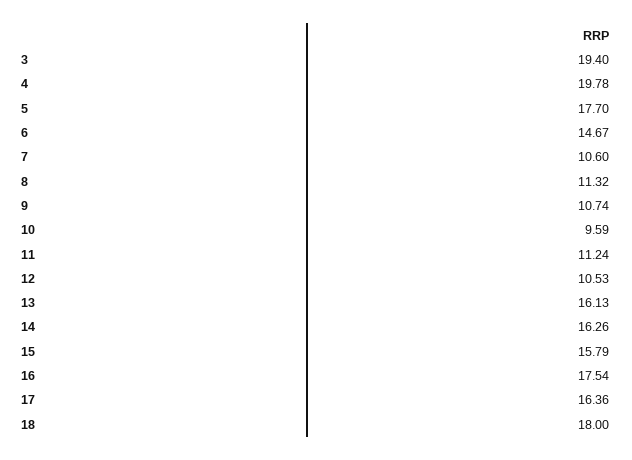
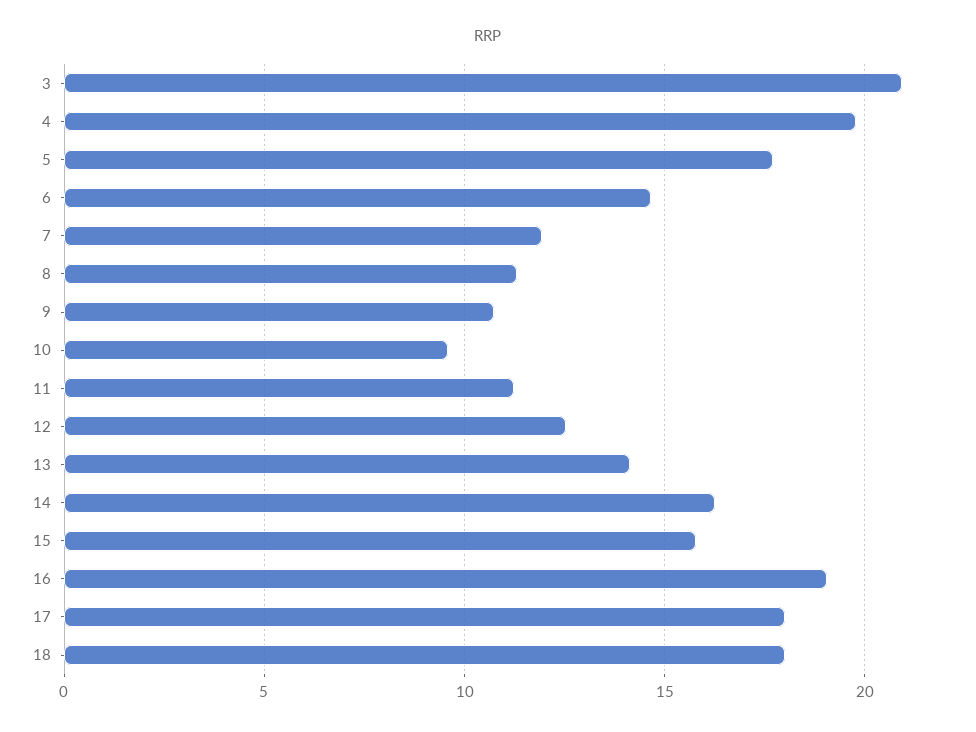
3: 19.4 -> 21
7: 10.6 -> 12
12: 10.53 -> 12.5
13: 16.13 -> 14
16: 17.54 -> 19
17: 16.36 -> 18

